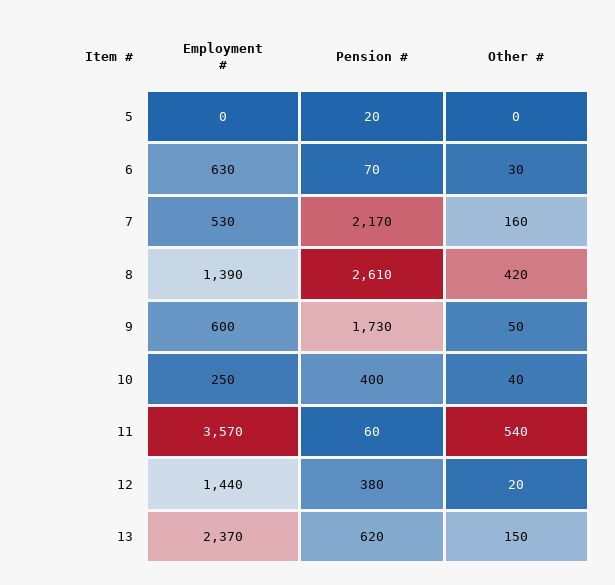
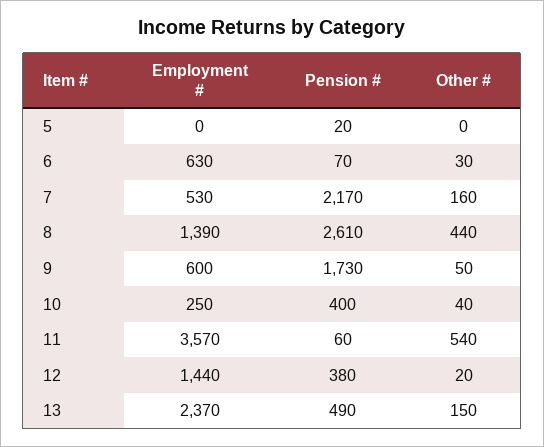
Other #, 8: 420 -> 440
Pension #, 13: 620 -> 490

